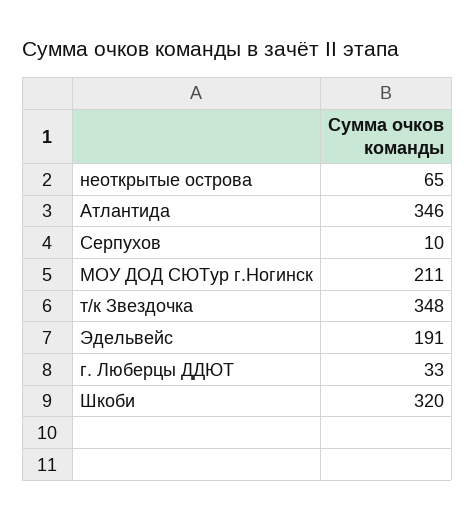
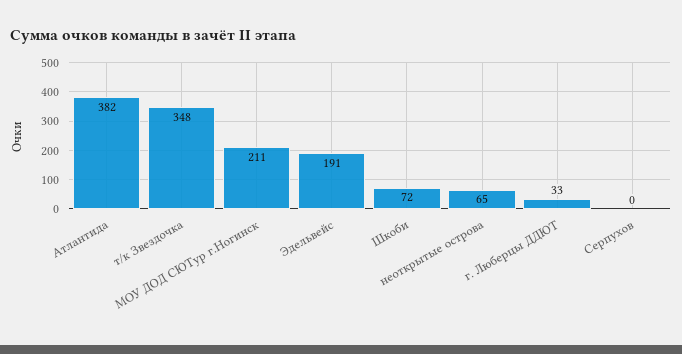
Атлантида: 346 -> 382
Серпухов: 10 -> 0
Шкоби: 320 -> 72

